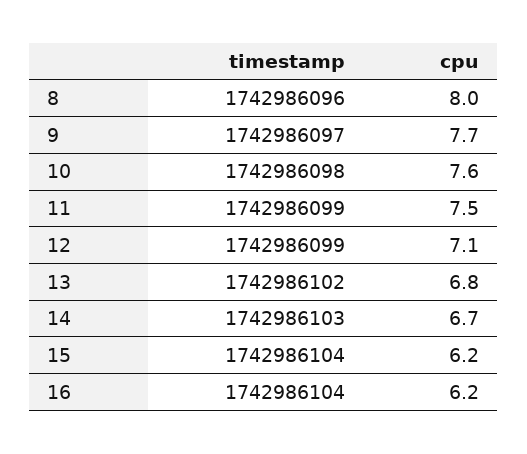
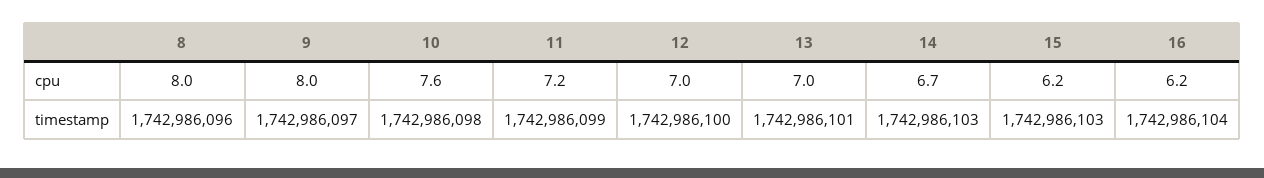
cpu, 9: 7.7 -> 8
cpu, 11: 7.5 -> 7.2
timestamp, 12: 1742986099 -> 1742986100
cpu, 12: 7.1 -> 7
timestamp, 13: 1742986102 -> 1742986101
cpu, 13: 6.8 -> 7
timestamp, 15: 1742986104 -> 1742986103

